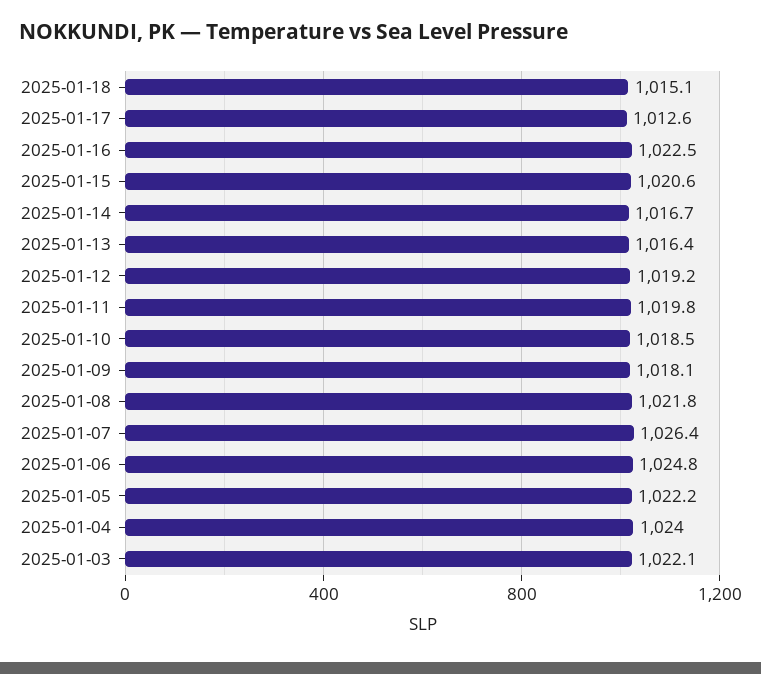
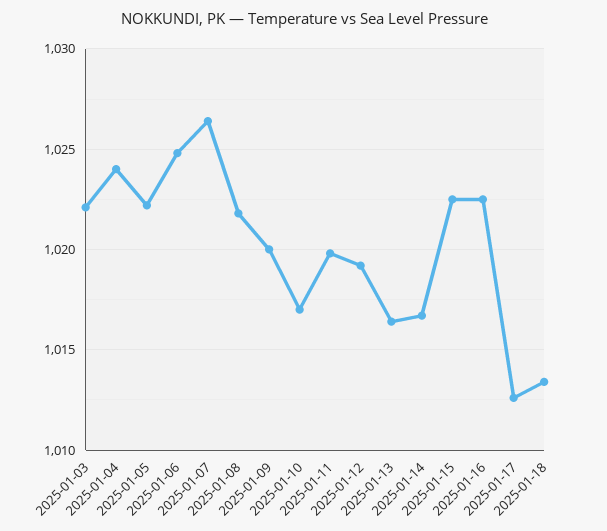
2025-01-18: 1015.1 -> 1013.5
2025-01-15: 1020.6 -> 1022.5
2025-01-10: 1018.5 -> 1017
2025-01-09: 1018.1 -> 1020

